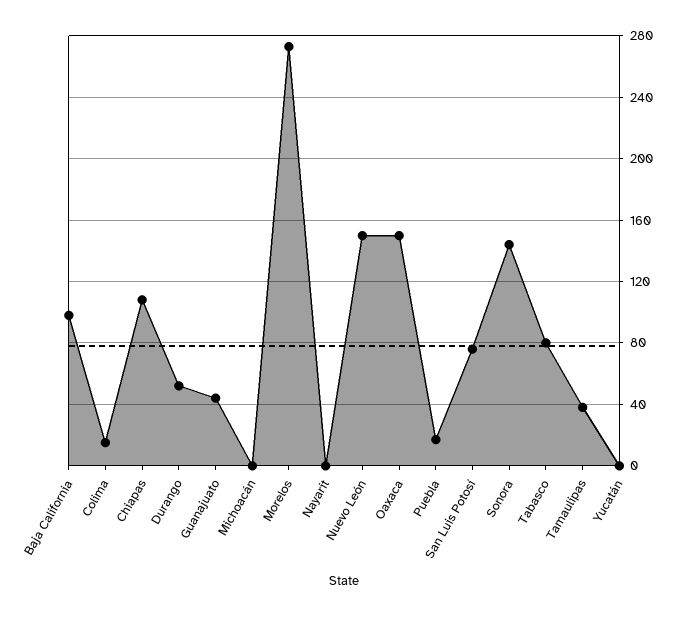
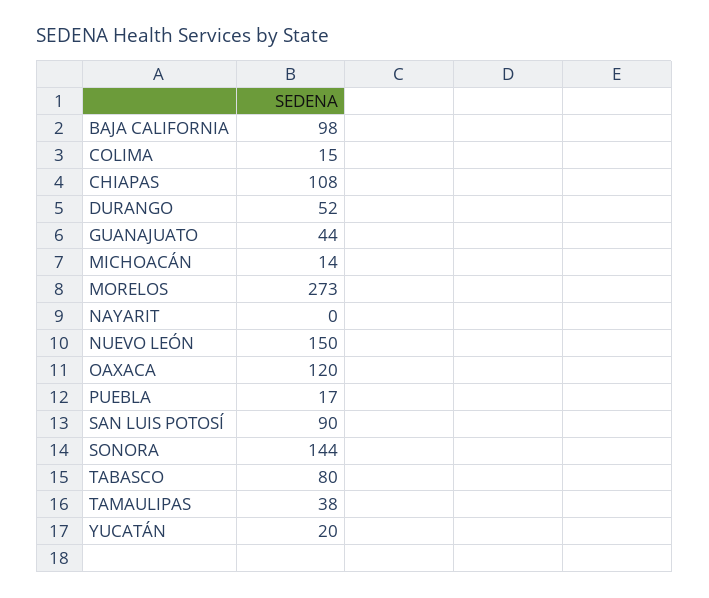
Michoacán: 0 -> 14
Oaxaca: 150 -> 120
San Luis Potosí: 75 -> 90
Yucatán: 0 -> 20

